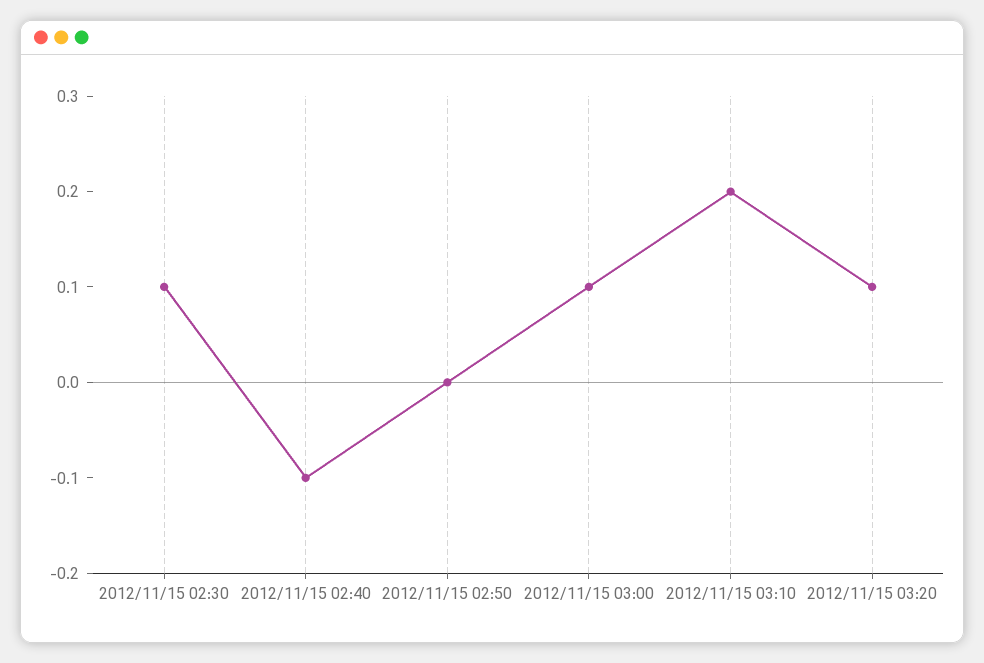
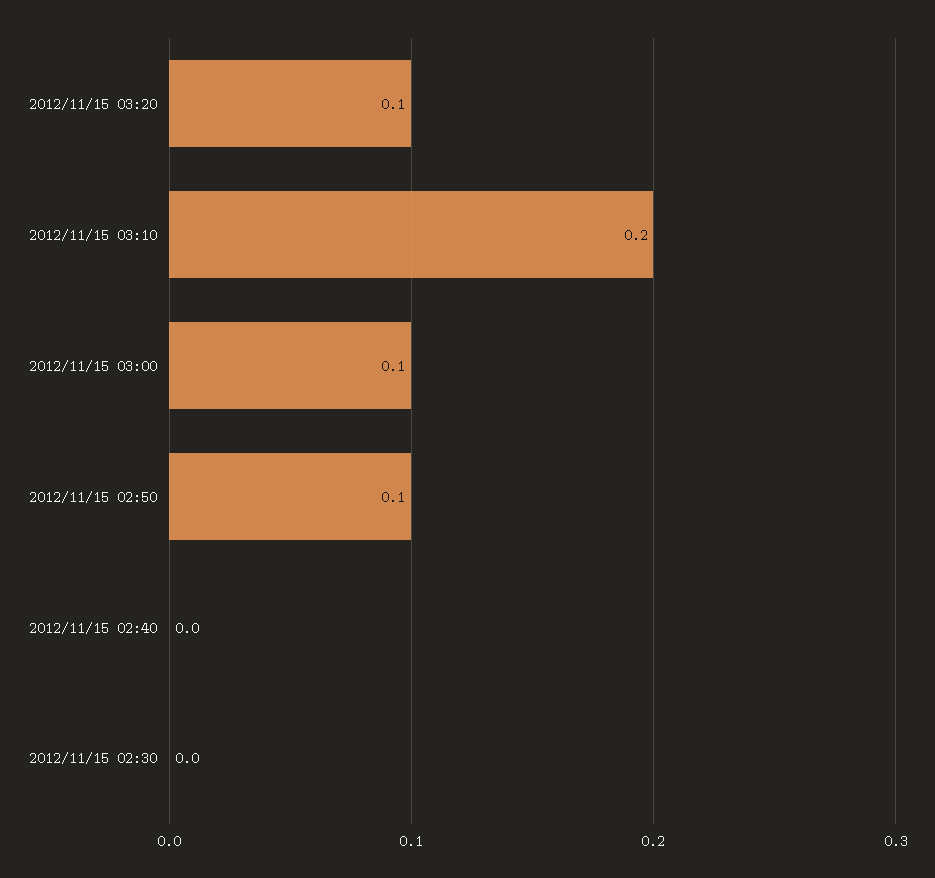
2012/11/15 02:30: 0.1 -> 0
2012/11/15 02:40: -0.1 -> 0
2012/11/15 02:50: 0 -> 0.1

